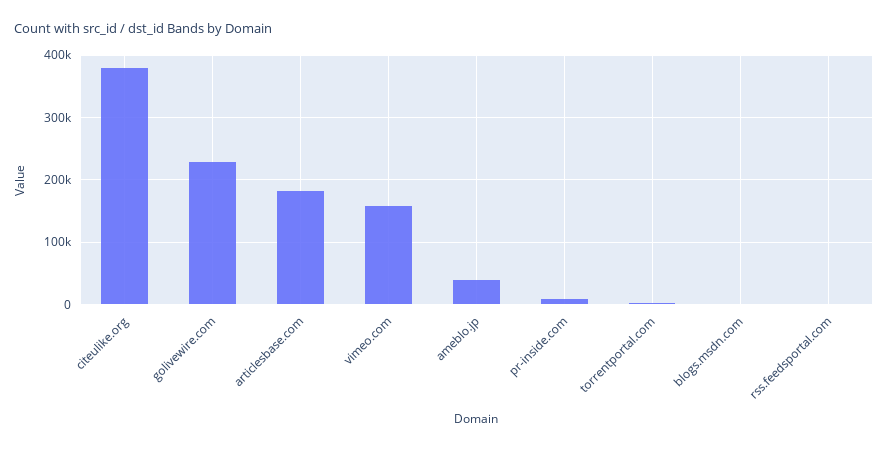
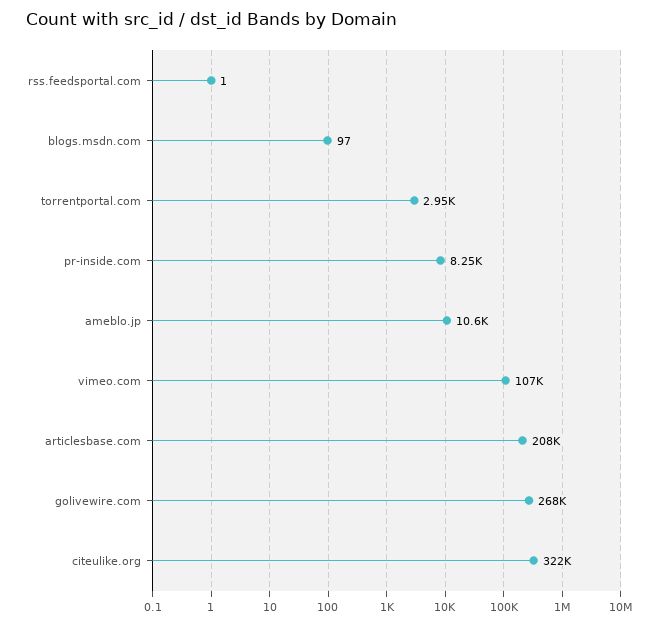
citeulike.org: 380000 -> 322000
golivewire.com: 230000 -> 268000
articlesbase.com: 180000 -> 208000
vimeo.com: 160000 -> 107000
ameblo.jp: 40000 -> 10600

